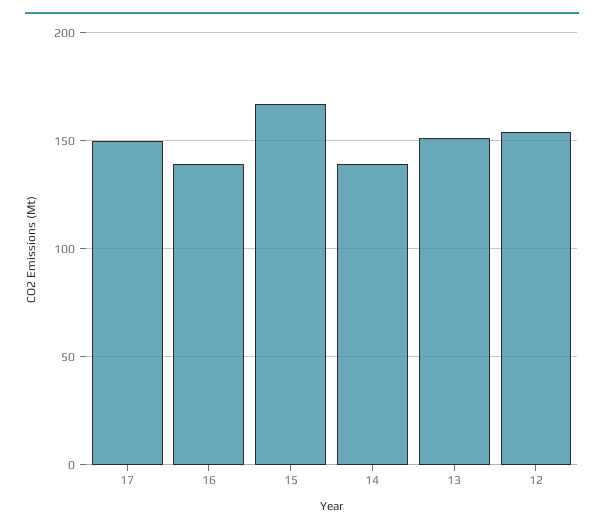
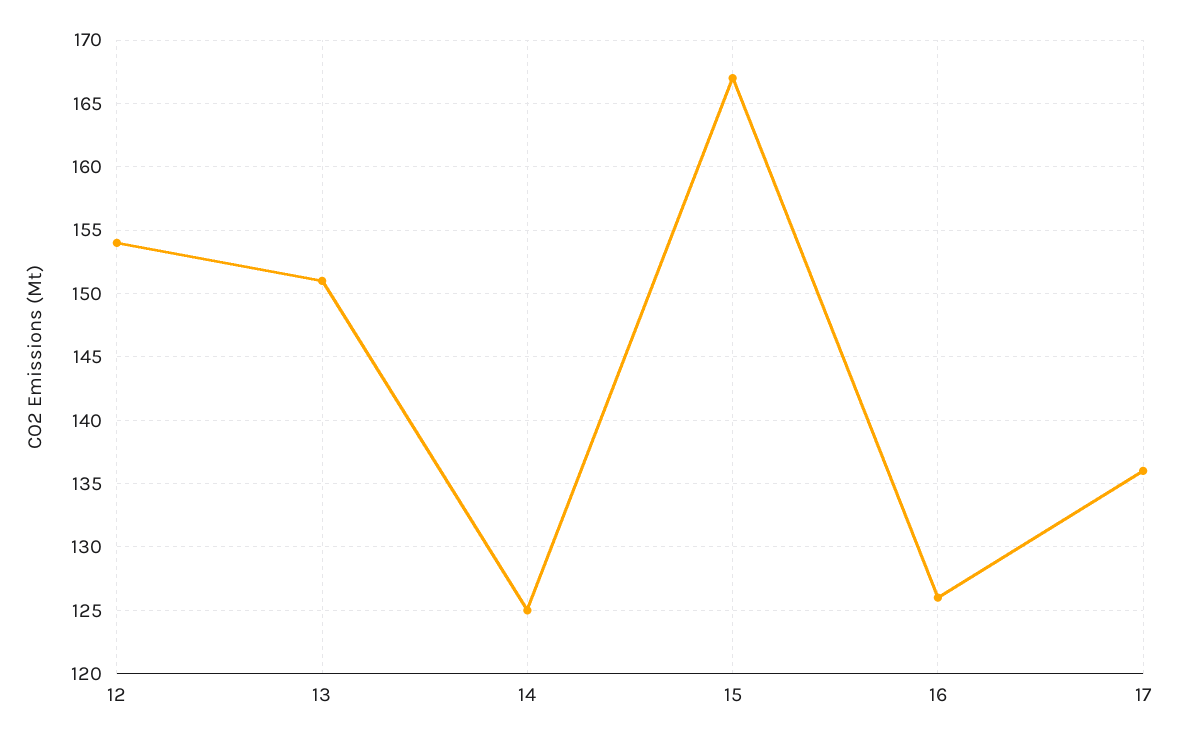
17: 150 -> 136
16: 140 -> 126
14: 140 -> 125

